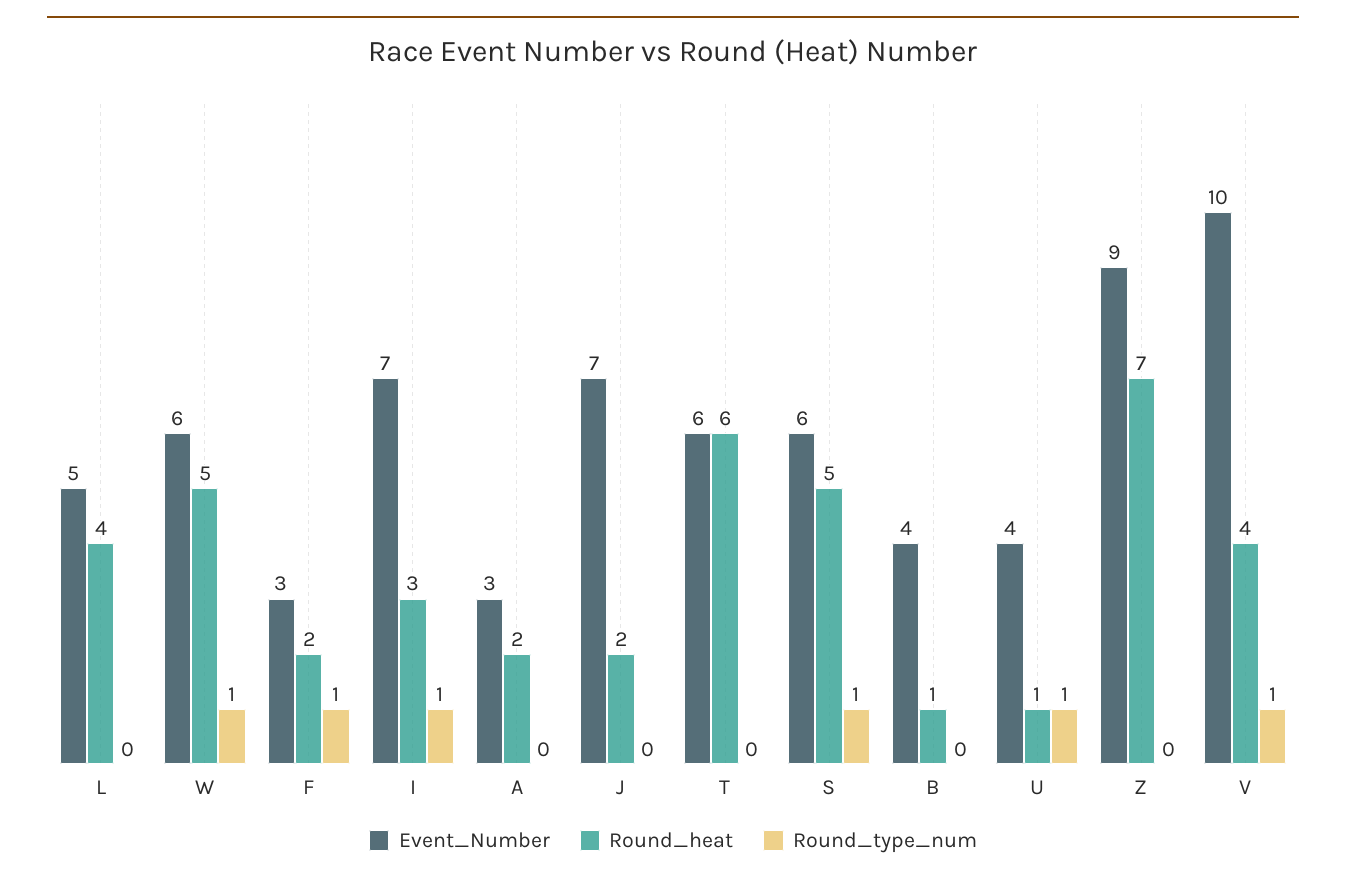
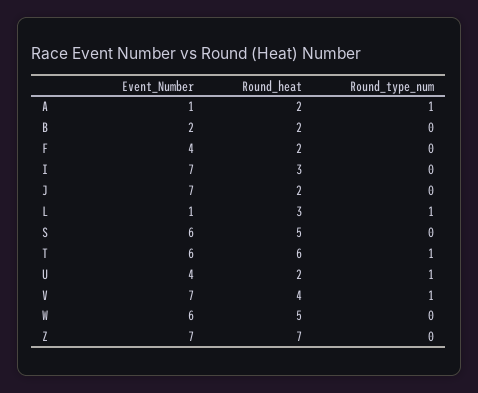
Event_Number, L: 5 -> 1
Round_heat, L: 4 -> 3
Round_type_num, L: 0 -> 1
Round_type_num, W: 1 -> 0
Event_Number, F: 3 -> 4
Round_type_num, F: 1 -> 0
Round_type_num, I: 1 -> 0
Event_Number, A: 3 -> 1
Round_type_num, A: 0 -> 1
Round_type_num, T: 0 -> 1
Round_type_num, S: 1 -> 0
Event_Number, B: 4 -> 2
Round_heat, B: 1 -> 2
Round_heat, U: 1 -> 2
Event_Number, Z: 9 -> 7
Event_Number, V: 10 -> 7

